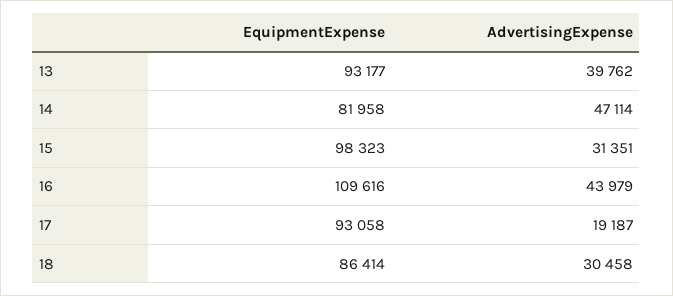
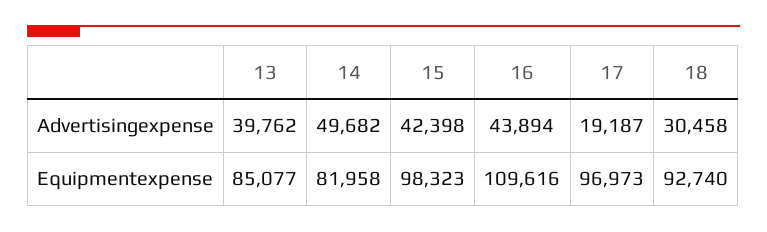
EquipmentExpense, 13: 93177 -> 85077
AdvertisingExpense, 14: 47114 -> 49682
AdvertisingExpense, 15: 31351 -> 42398
AdvertisingExpense, 16: 43979 -> 43894
EquipmentExpense, 17: 93058 -> 96973
EquipmentExpense, 18: 86414 -> 92740

